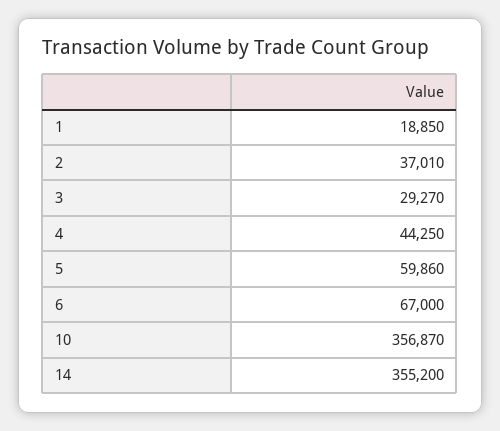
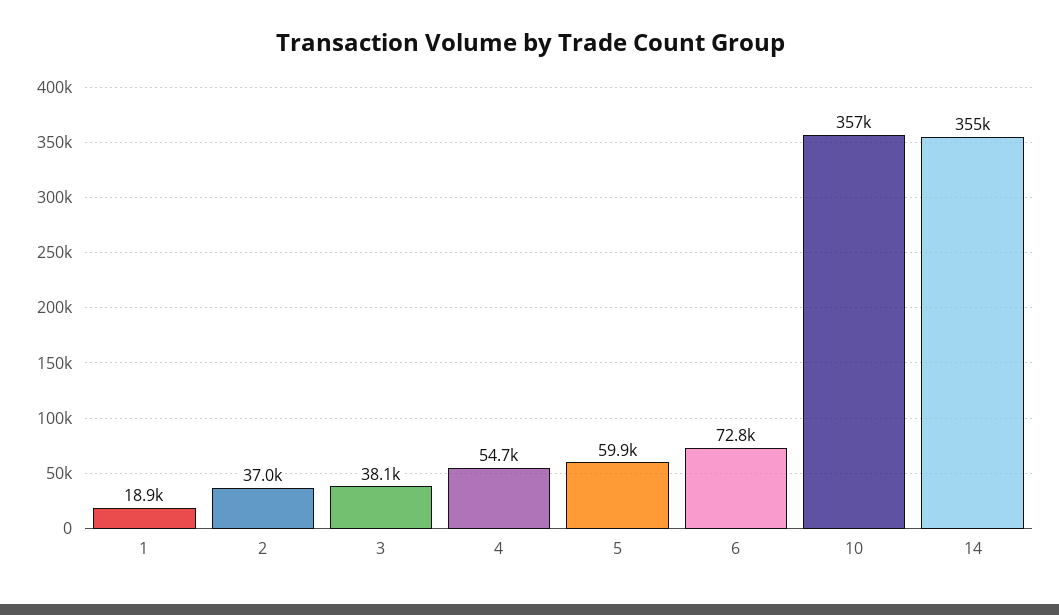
3: 29270 -> 38100
4: 44250 -> 54700
6: 67000 -> 72800

